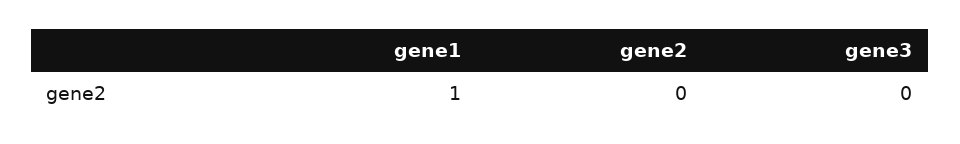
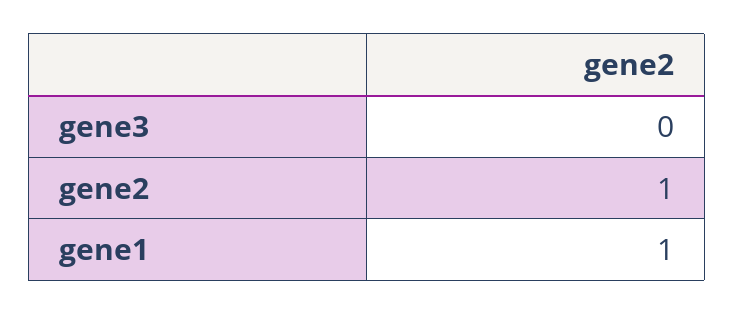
gene2: 0 -> 1

